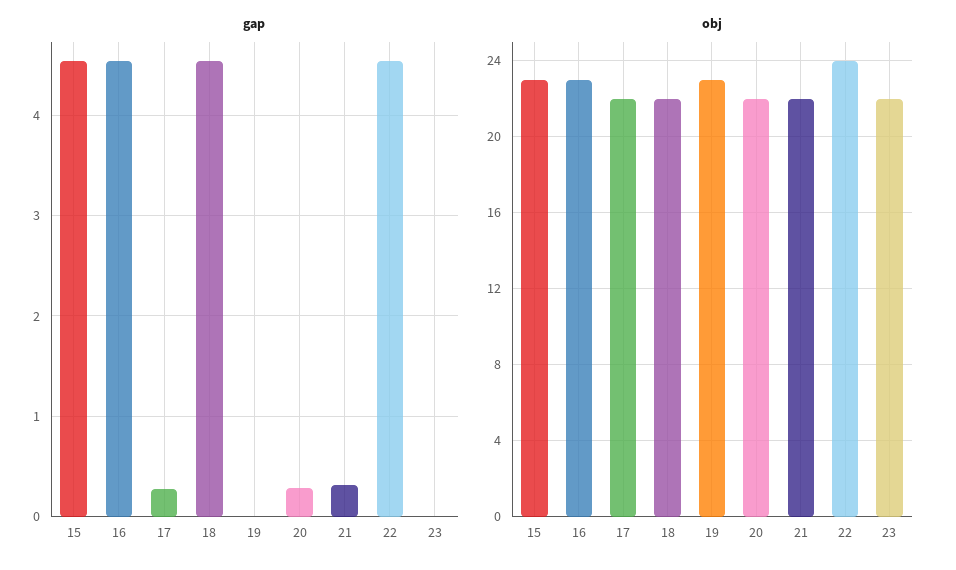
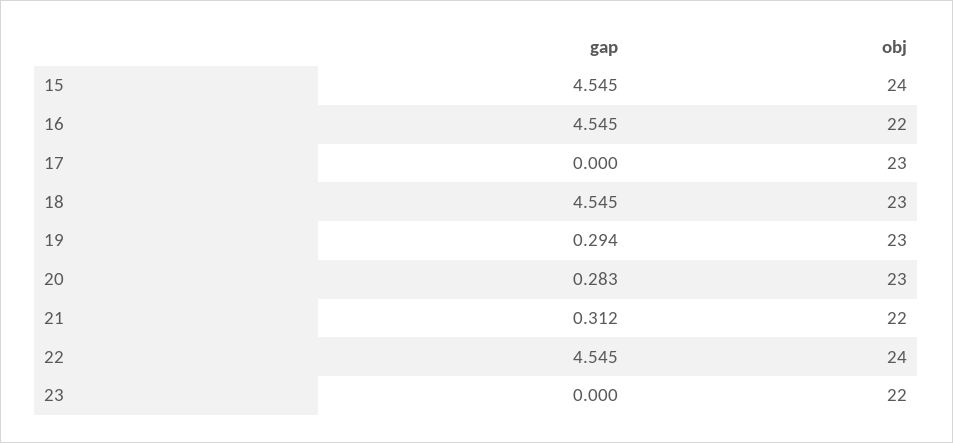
gap, 17: 0.3 -> 0
gap, 19: 0 -> 0.294
obj, 15: 23 -> 24
obj, 16: 23 -> 22
obj, 17: 22 -> 23
obj, 18: 22 -> 23
obj, 20: 22 -> 23

